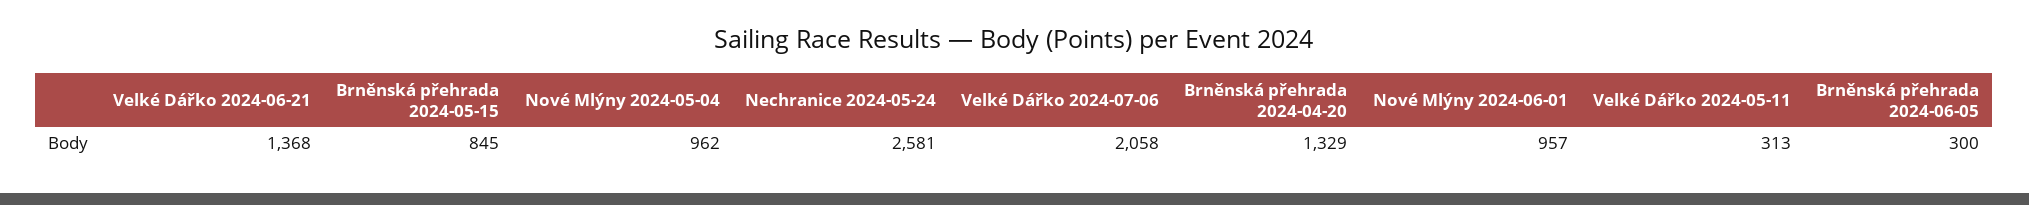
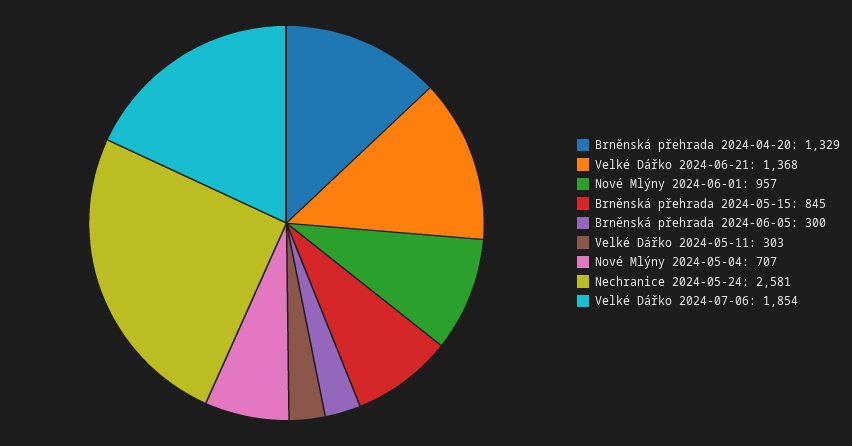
Nové Mlýny 2024-05-04: 962 -> 707
Velké Dářko 2024-07-06: 2058 -> 1854
Velké Dářko 2024-05-11: 313 -> 303

